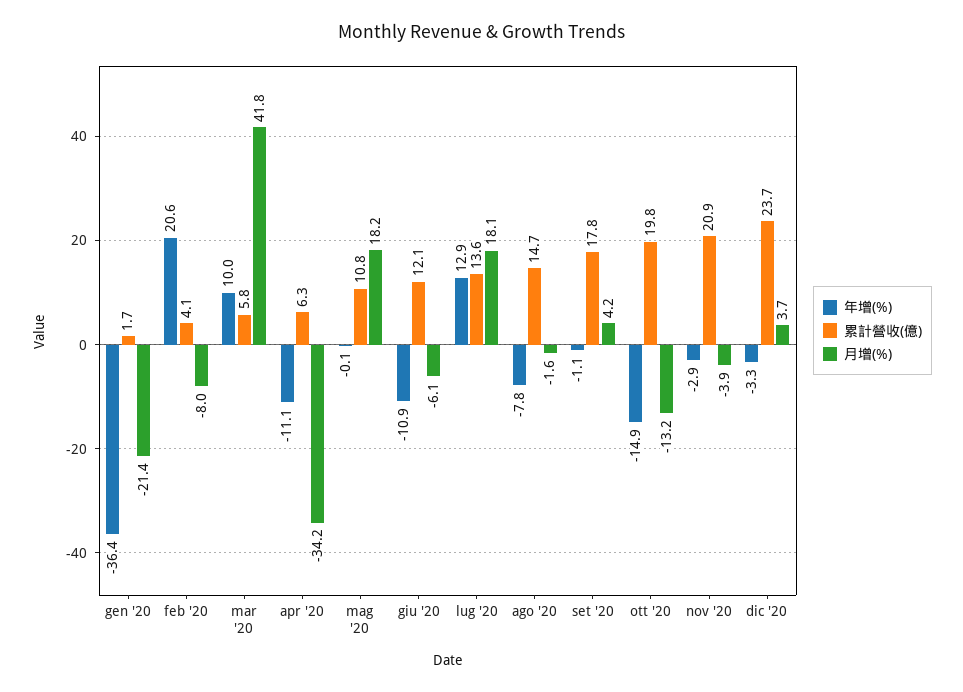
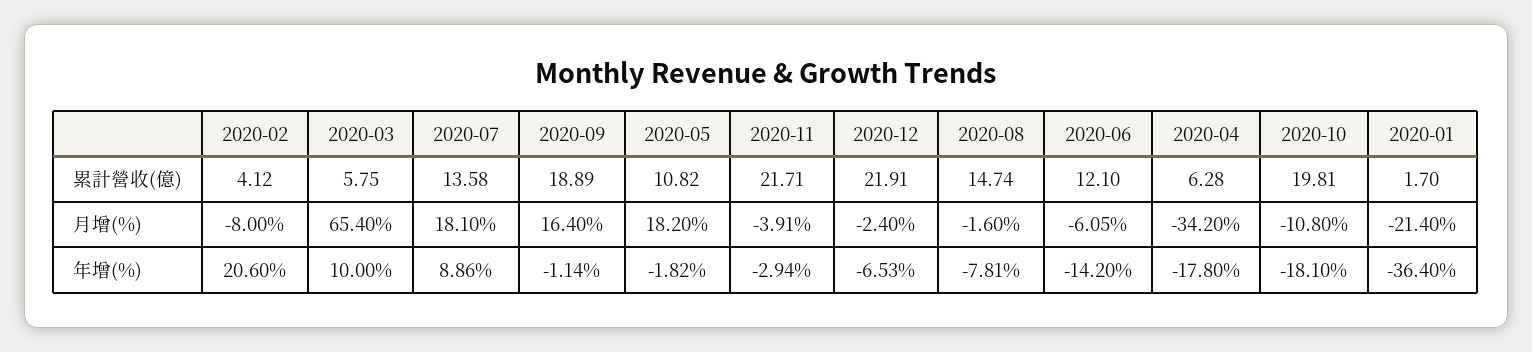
月增(%), mar '20: 41.8 -> 65.4
年增(%), apr '20: -11.1 -> -17.8
年增(%), mag '20: -0.1 -> -1.82
年增(%), giu '20: -10.9 -> -14.2
年增(%), lug '20: 12.9 -> 8.86
累計營收(億), set '20: 17.8 -> 18.89
月增(%), set '20: 4.2 -> 16.4
年增(%), ott '20: -14.9 -> -18.1
月增(%), ott '20: -13.2 -> -10.8
累計營收(億), nov '20: 20.9 -> 21.71
年增(%), dic '20: -3.3 -> -6.53
累計營收(億), dic '20: 23.7 -> 21.91
月增(%), dic '20: 3.7 -> -2.4

